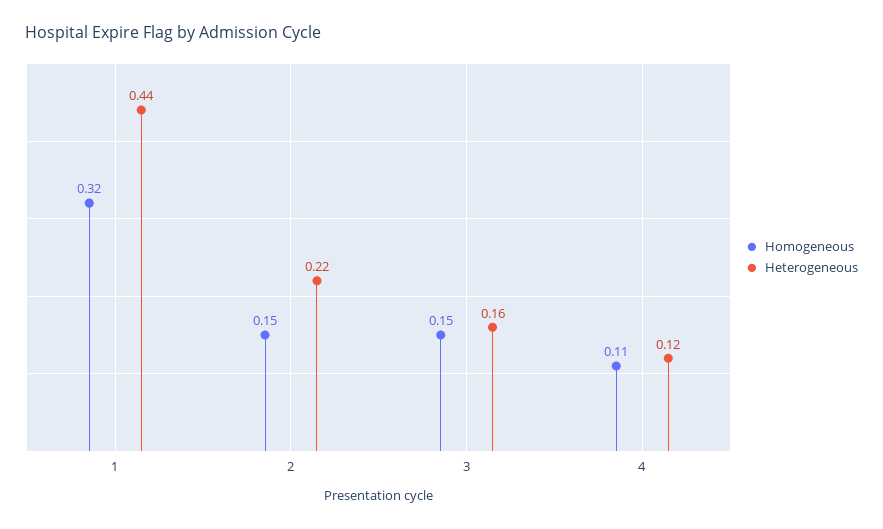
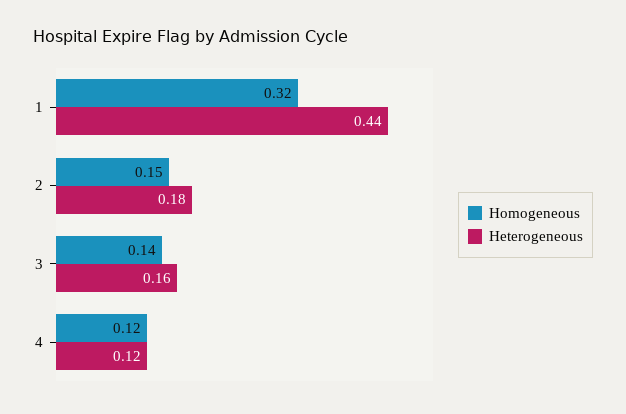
Heterogeneous, 2: 0.22 -> 0.18
Homogeneous, 3: 0.15 -> 0.14
Homogeneous, 4: 0.11 -> 0.12

